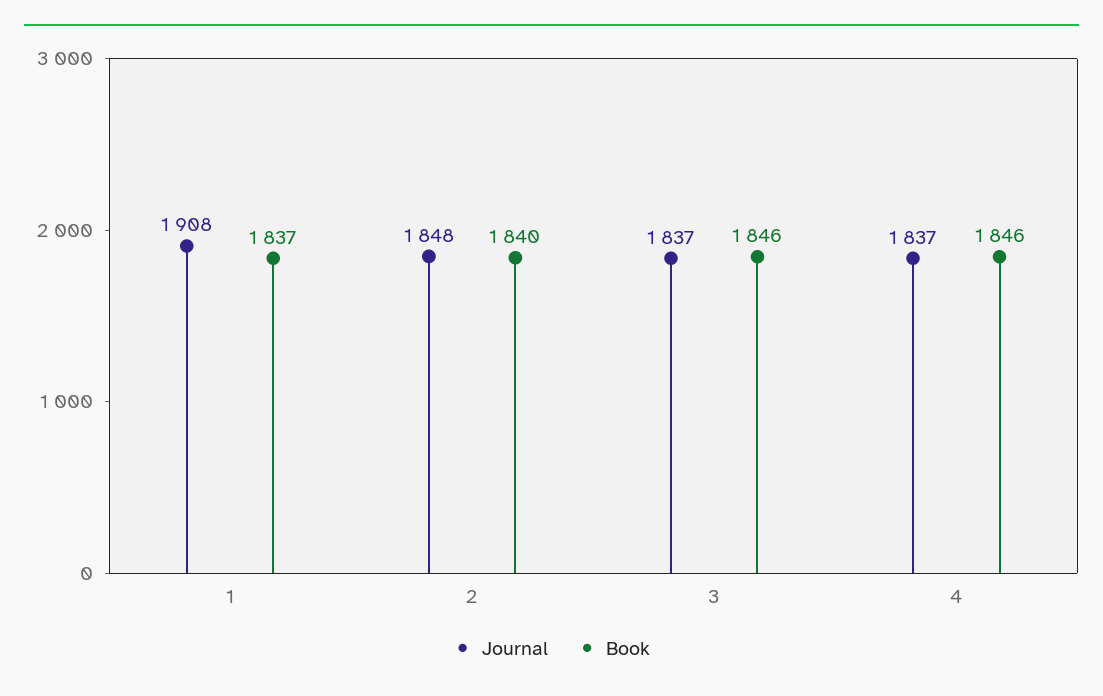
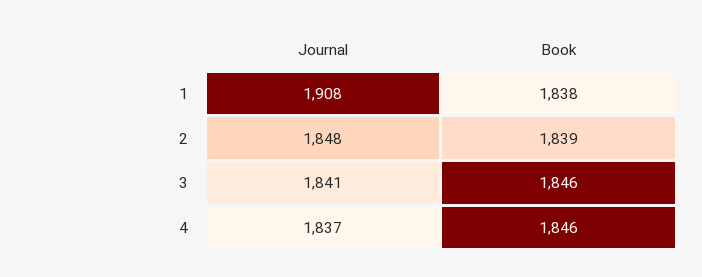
Book, 1: 1837 -> 1838
Book, 2: 1840 -> 1839
Journal, 3: 1837 -> 1841

